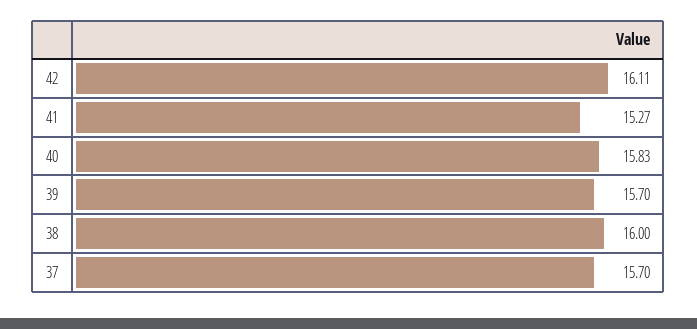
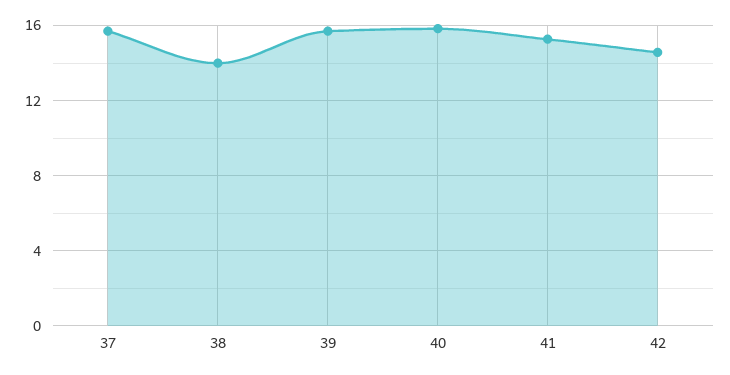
42: 16.11 -> 14.5
38: 16 -> 14

